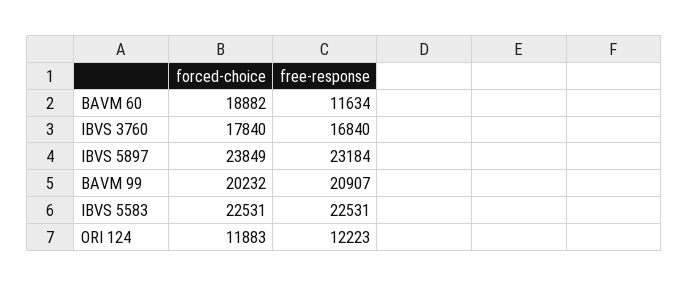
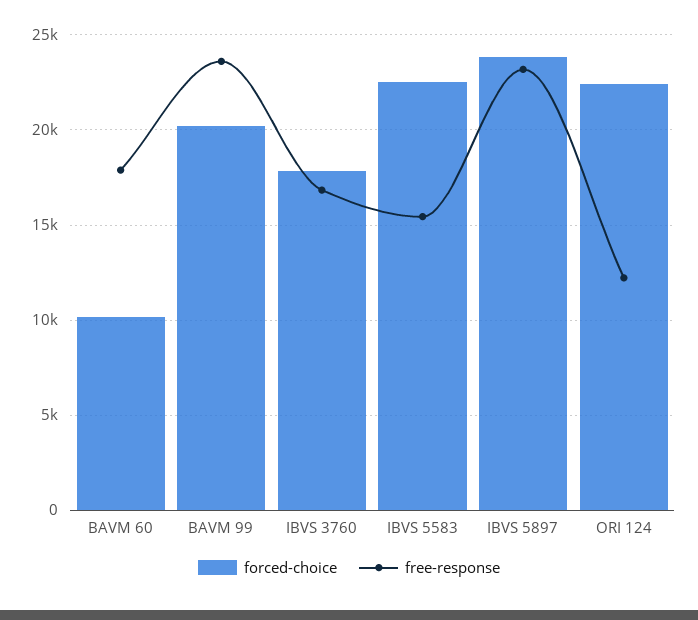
forced-choice, BAVM 60: 18882 -> 10000
free-response, BAVM 60: 11634 -> 18000
free-response, BAVM 99: 20907 -> 23500
free-response, IBVS 5583: 22531 -> 15500
forced-choice, ORI 124: 11883 -> 22500

